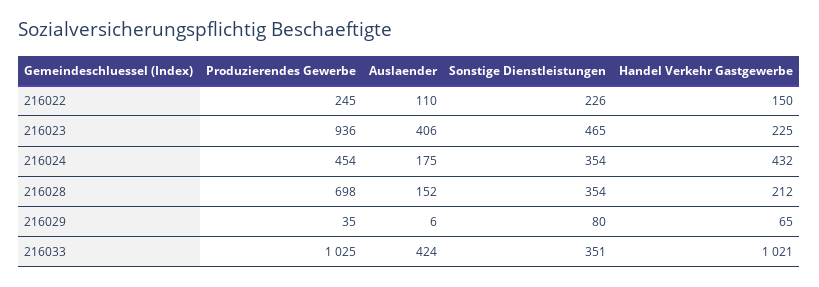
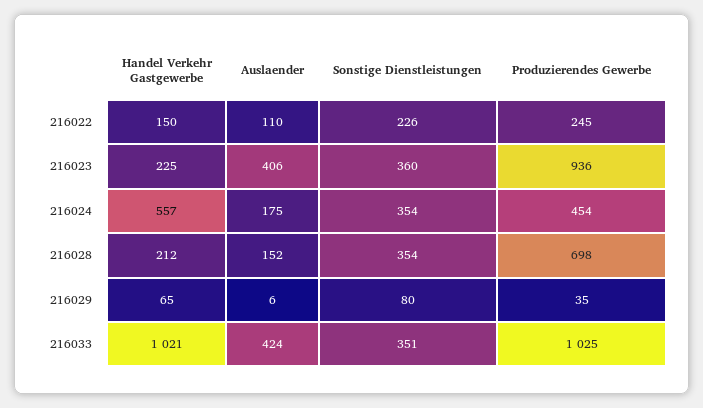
Sonstige Dienstleistungen, 216023: 465 -> 360
Handel Verkehr Gastgewerbe, 216024: 432 -> 557

